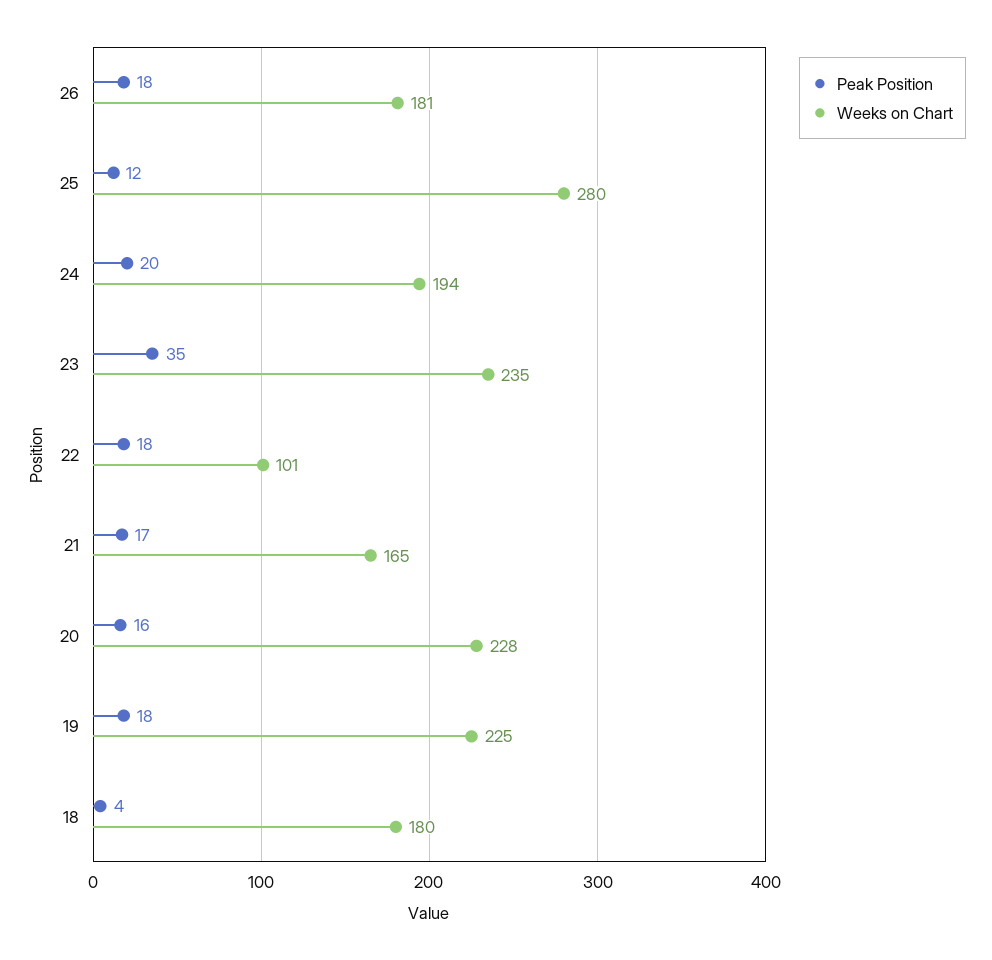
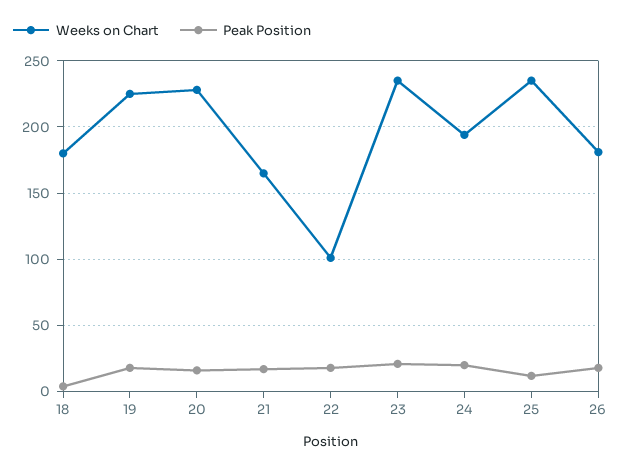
Weeks on Chart, 25: 280 -> 235
Peak Position, 23: 35 -> 20

